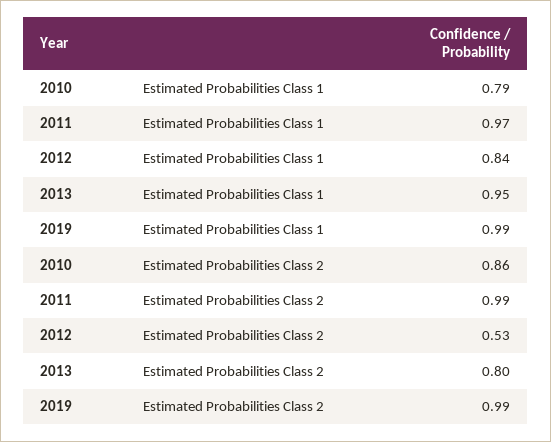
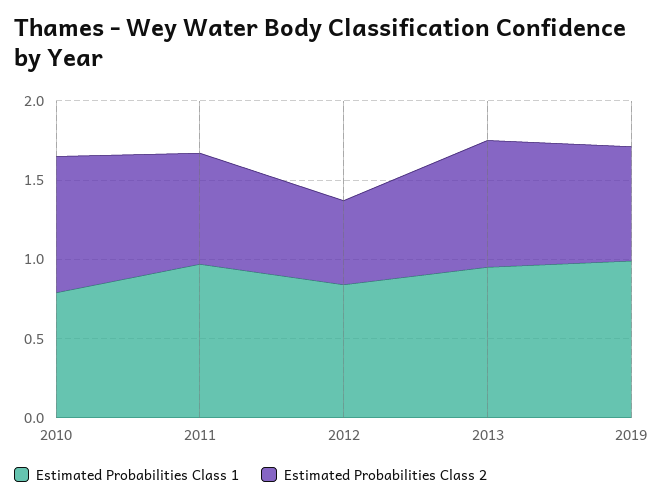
Estimated Probabilities Class 2, 2011: 0.99 -> 0.7
Estimated Probabilities Class 2, 2019: 0.99 -> 0.7

